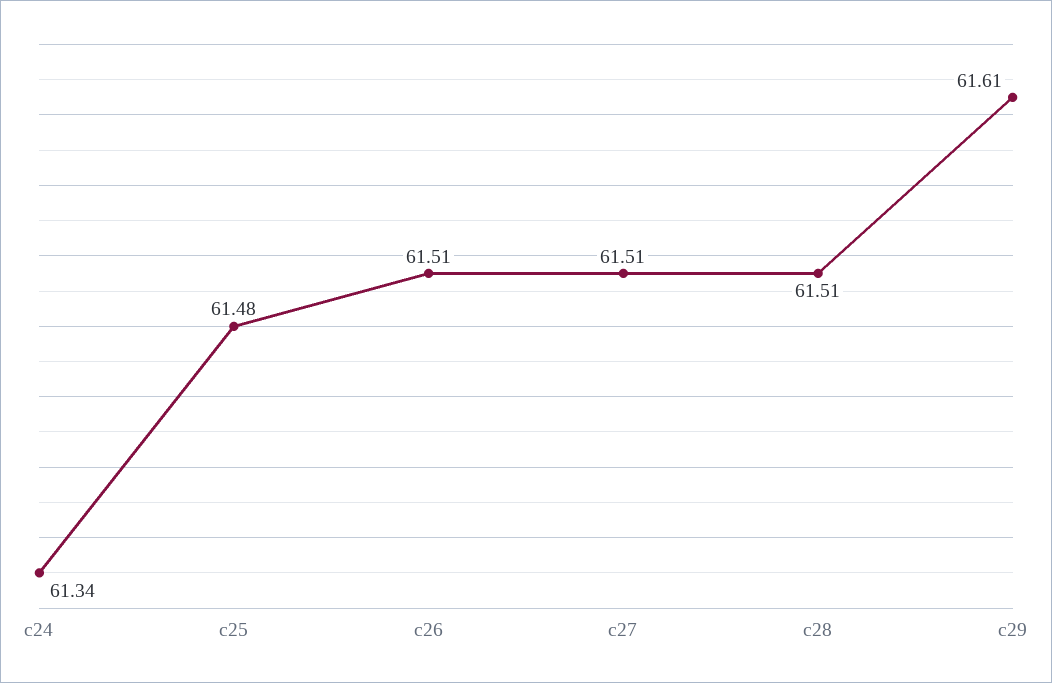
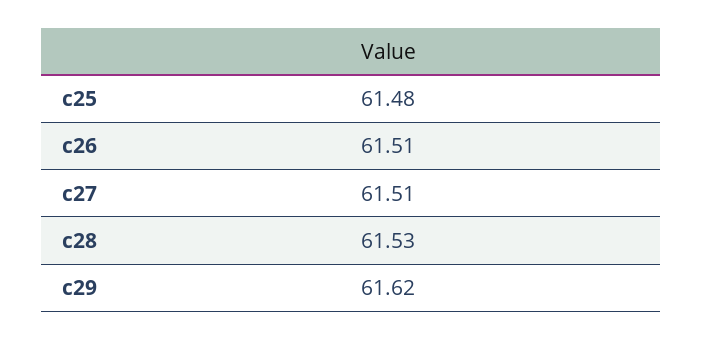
c24: 61.34 -> none
c28: 61.51 -> 61.53
c29: 61.61 -> 61.62

